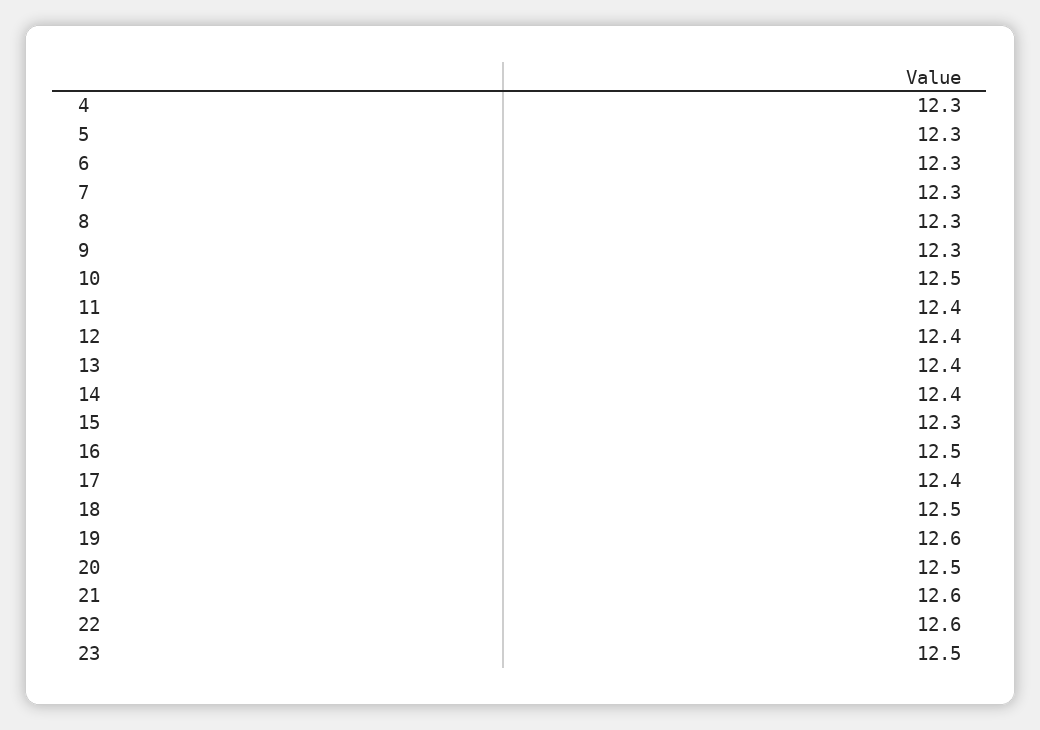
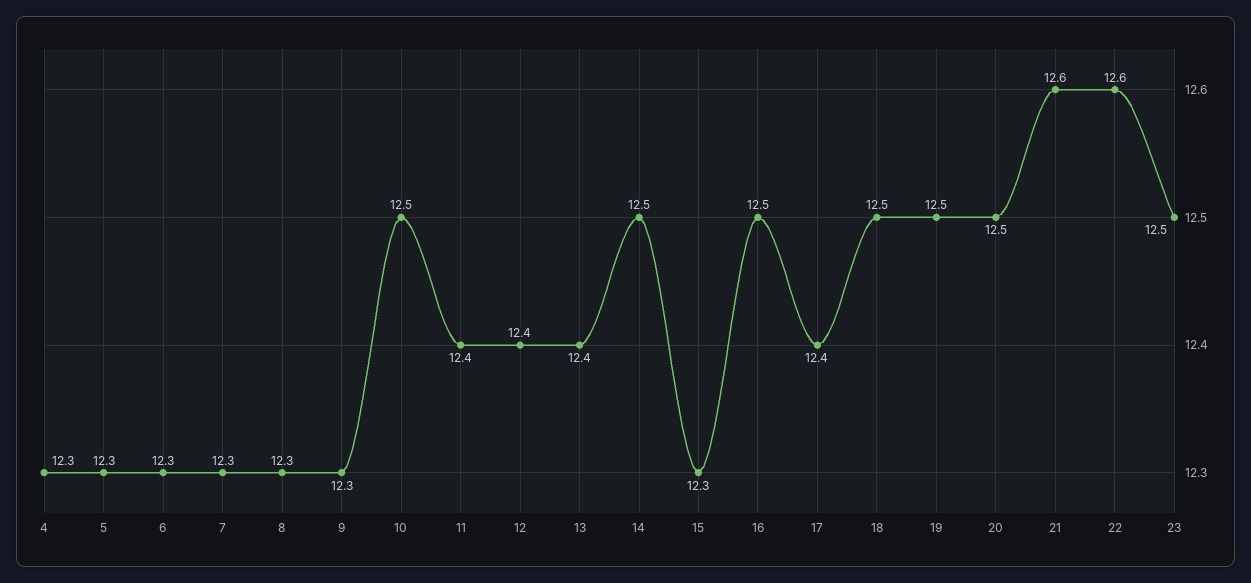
14: 12.4 -> 12.5
19: 12.6 -> 12.5

